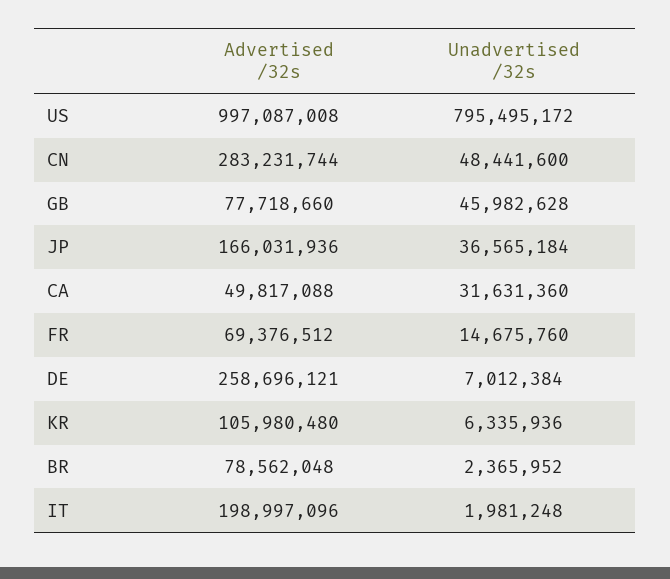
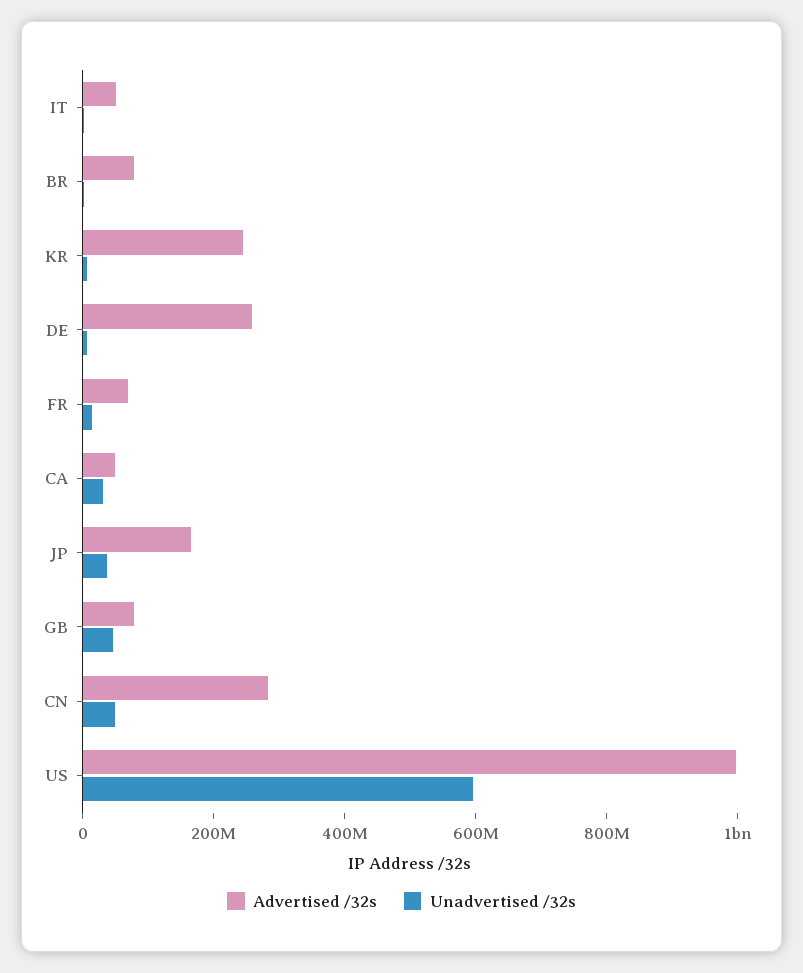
Unadvertised /32s, US: 795495172 -> 600000000
Advertised /32s, KR: 105980480 -> 250000000
Advertised /32s, IT: 198997096 -> 50000000

